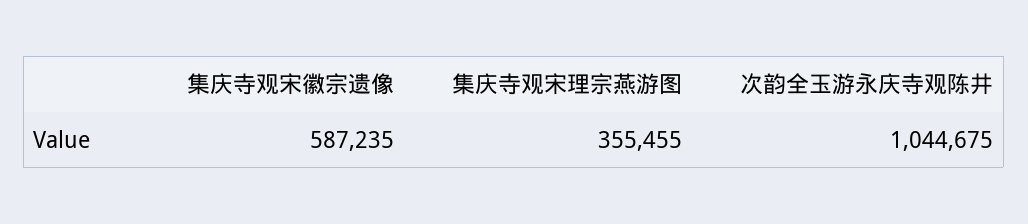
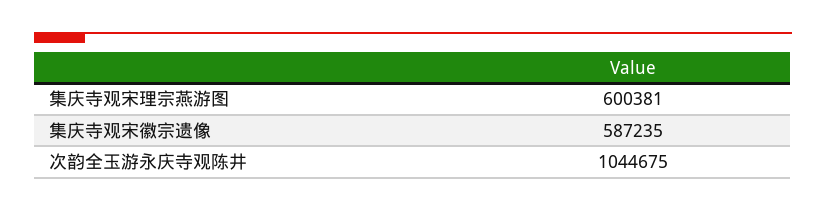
集庆寺观宋理宗燕游图: 355455 -> 600381

